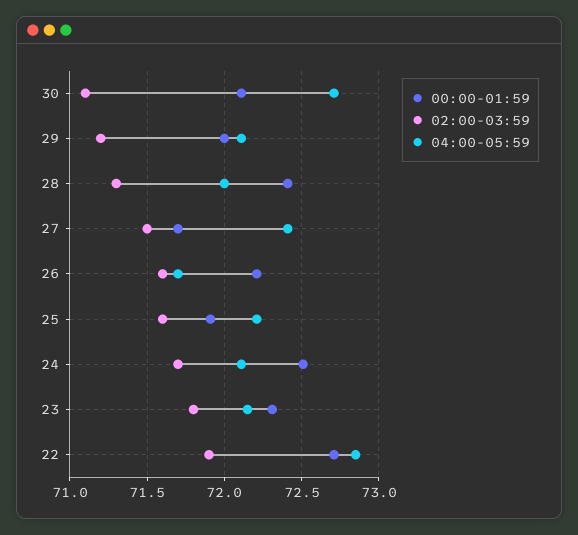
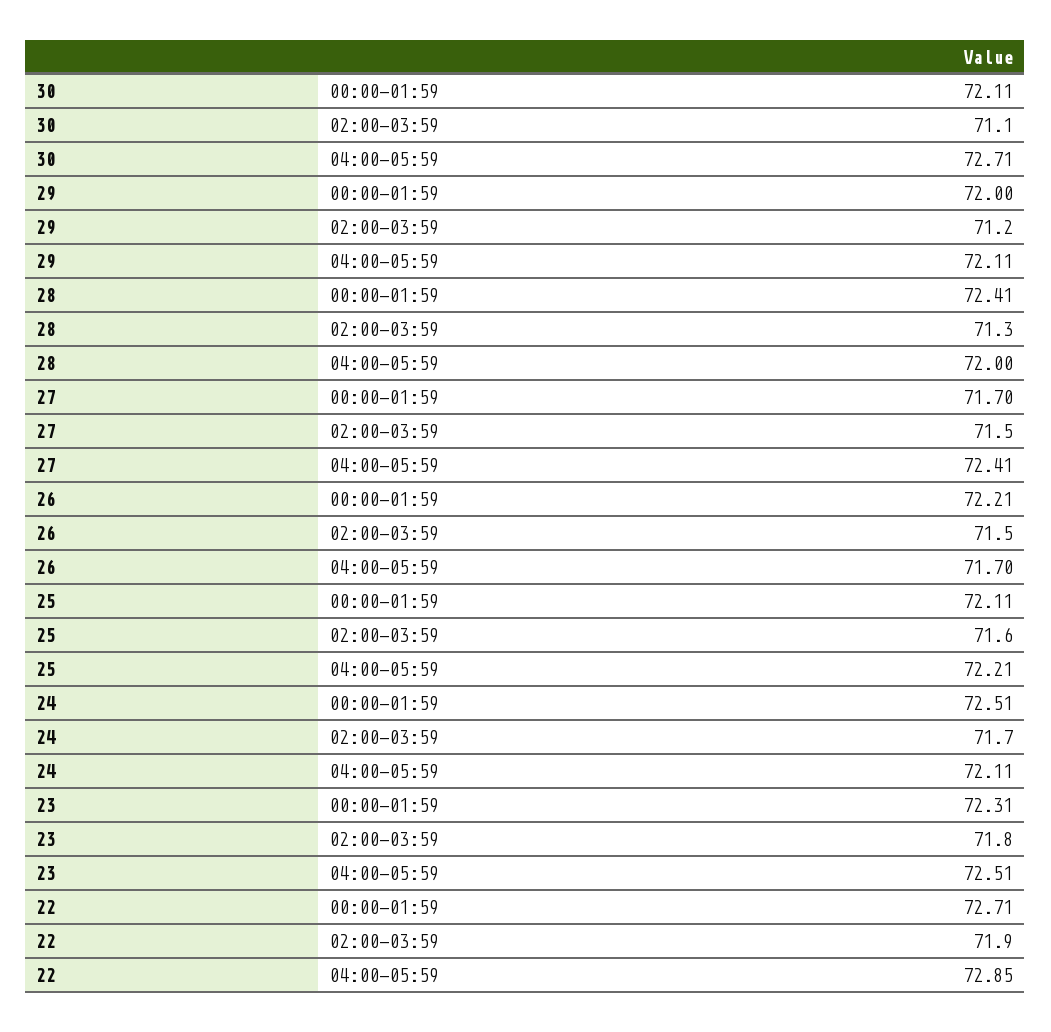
02:00-03:59, 26: 71.6 -> 71.5
00:00-01:59, 25: 71.9 -> 72.11
04:00-05:59, 23: 72.15 -> 72.51

